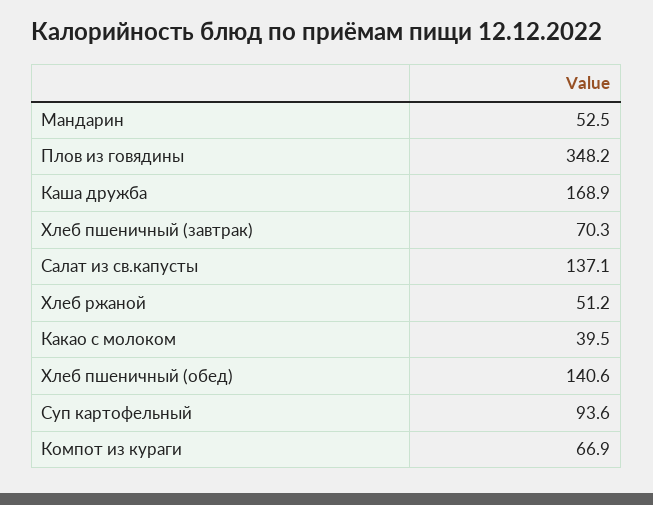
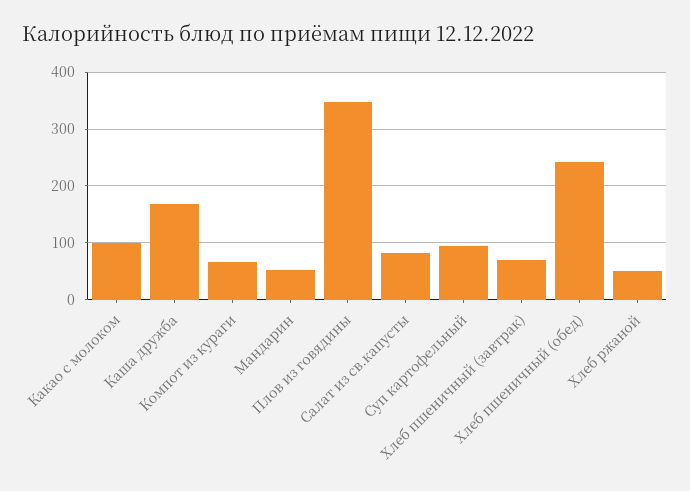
Салат из св.капусты: 137.1 -> 80
Какао с молоком: 39.5 -> 100
Хлеб пшеничный (обед): 140.6 -> 240

